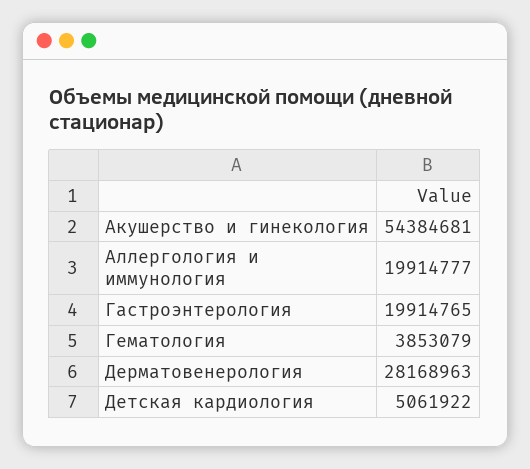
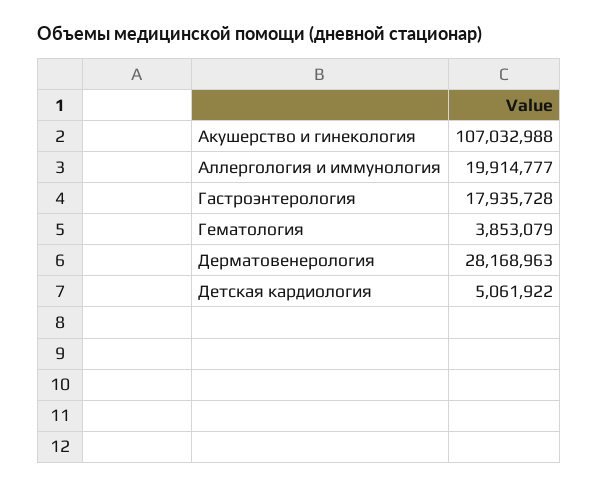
Акушерство и гинекология: 54384681 -> 107032988
Гастроэнтерология: 19914765 -> 17935728

